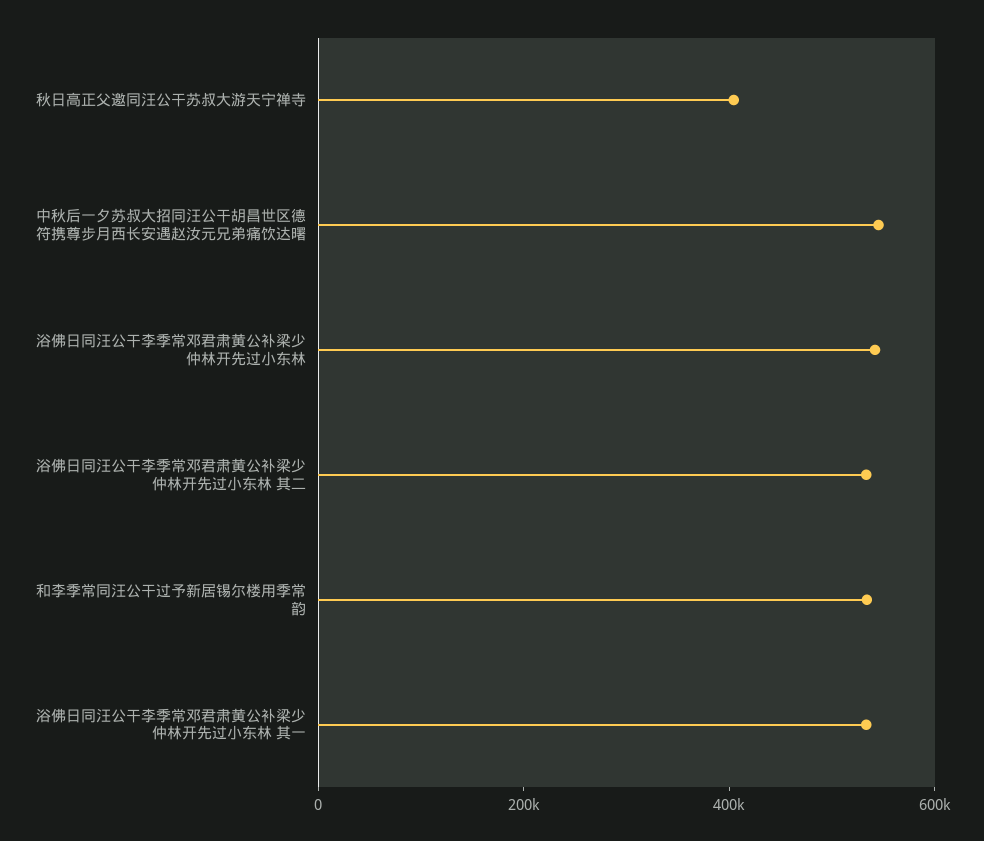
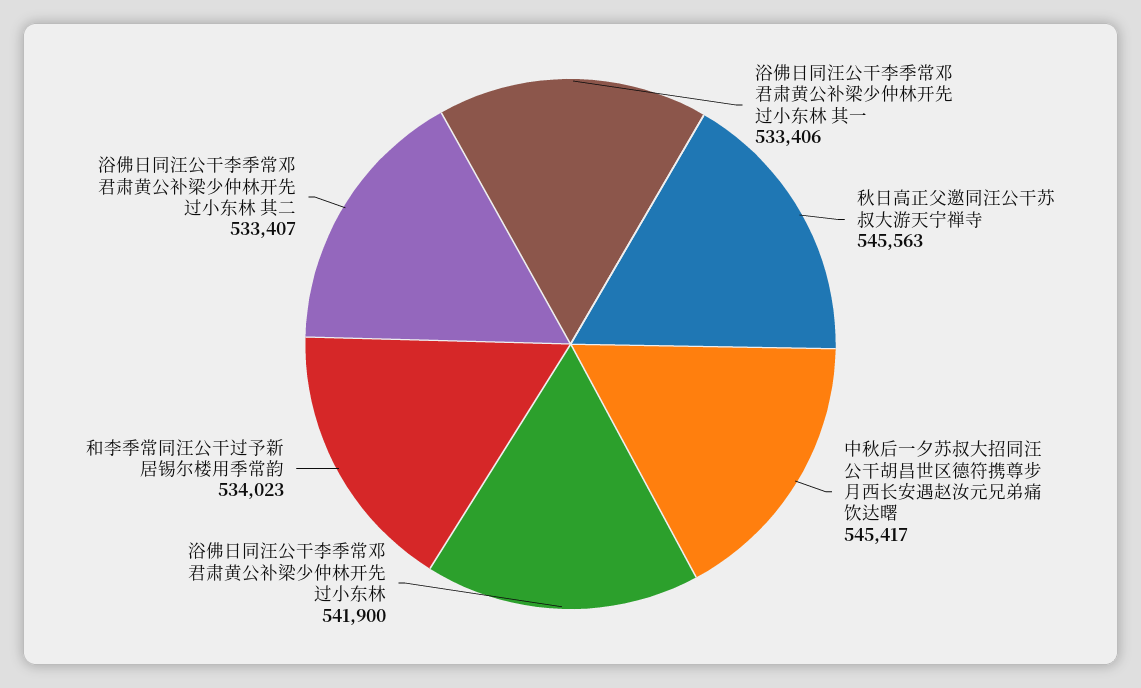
秋日高正父邀同汪公干苏叔大游天宁禅寺: 400000 -> 545563

